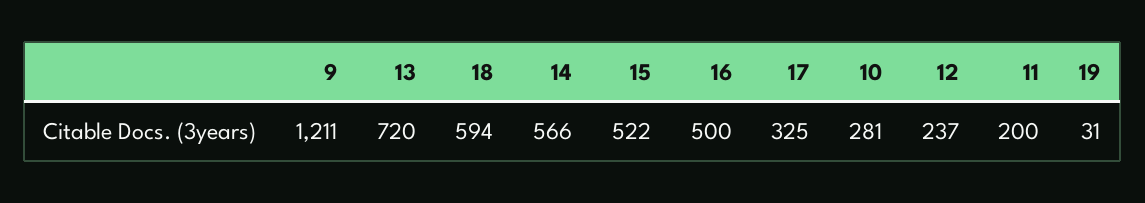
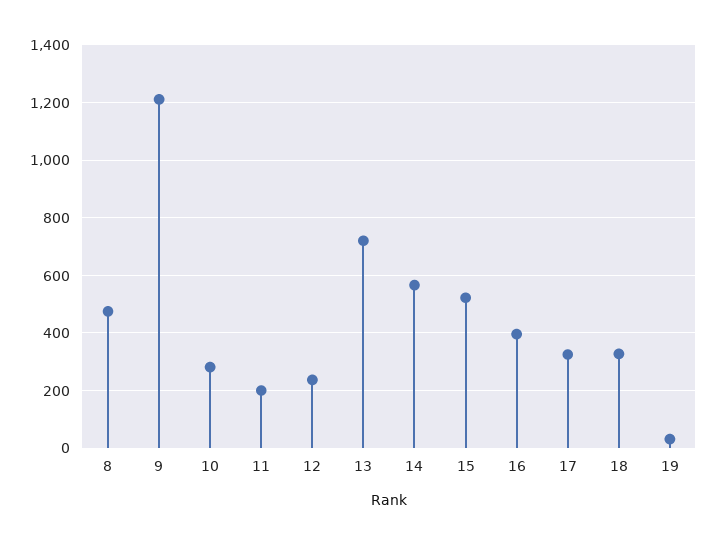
18: 594 -> 325
16: 500 -> 400
8: none -> 475

